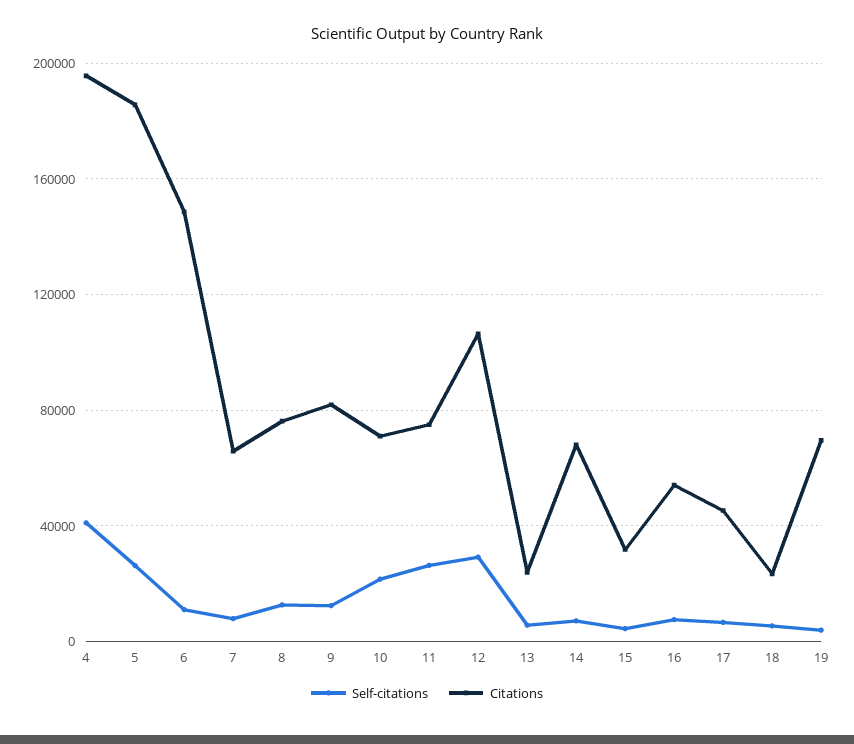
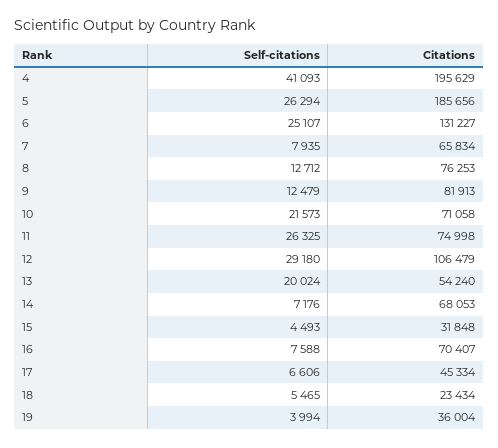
Self-citations, 6: 10000 -> 25107
Citations, 6: 150000 -> 131227
Self-citations, 13: 5000 -> 20024
Citations, 13: 25000 -> 54240
Citations, 16: 55000 -> 70407
Citations, 19: 70000 -> 36004

